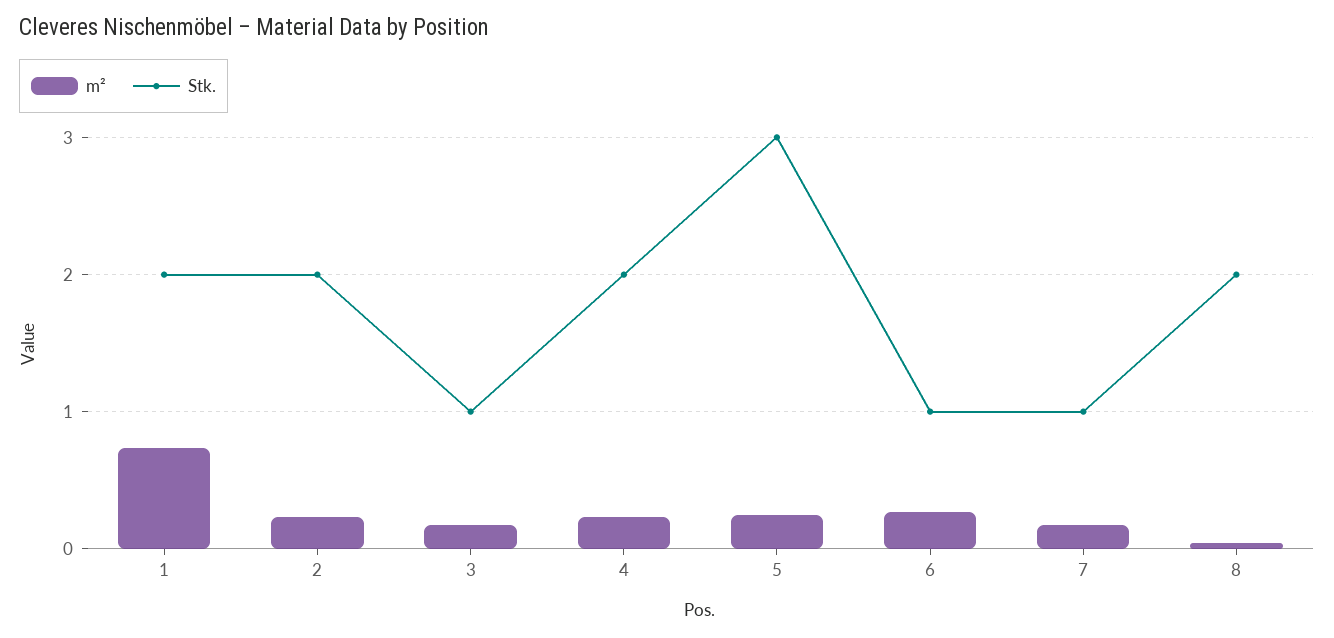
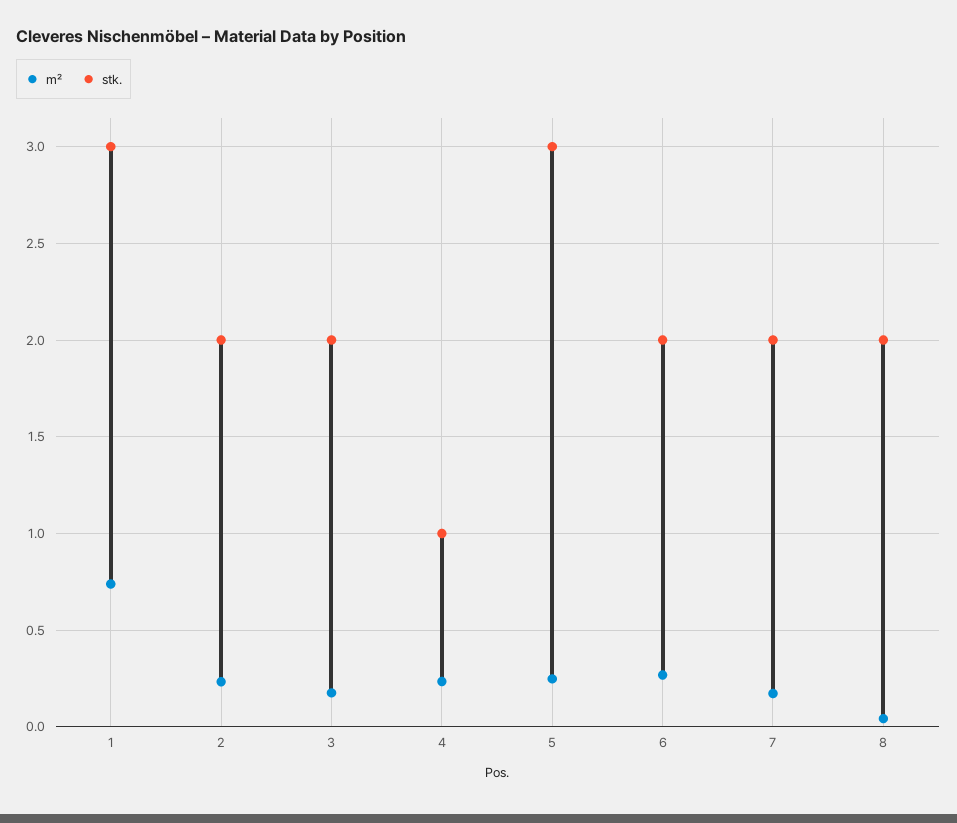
Stk., 1: 2 -> 3
Stk., 3: 1 -> 2
Stk., 4: 2 -> 1
Stk., 6: 1 -> 2
Stk., 7: 1 -> 2

